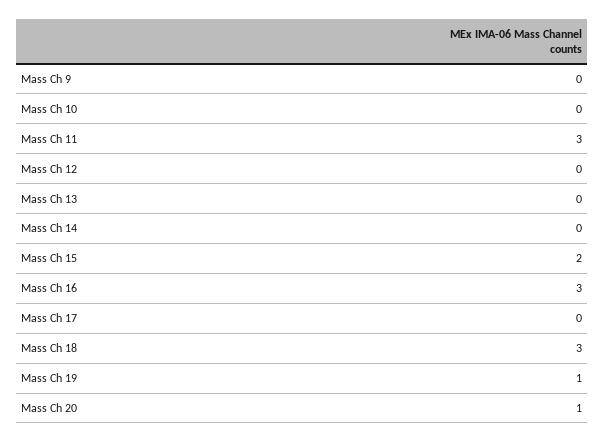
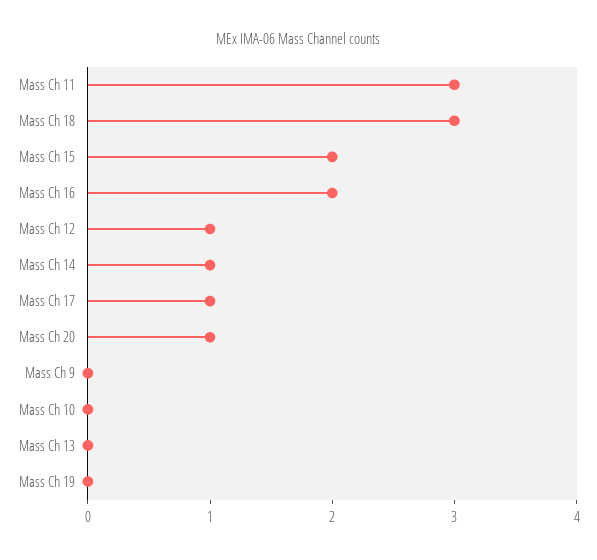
Mass Ch 12: 0 -> 1
Mass Ch 14: 0 -> 1
Mass Ch 16: 3 -> 2
Mass Ch 17: 0 -> 1
Mass Ch 19: 1 -> 0

